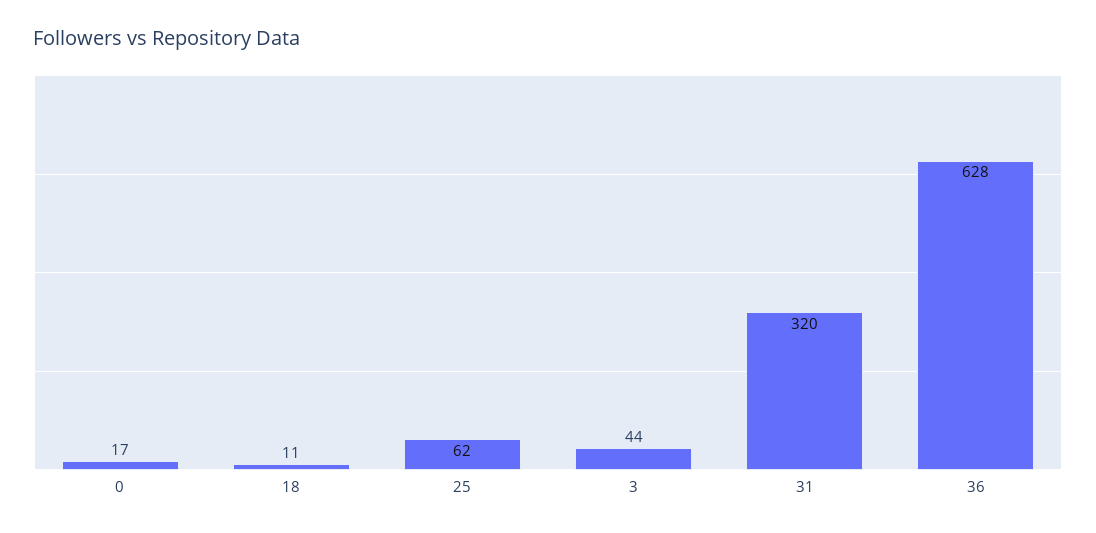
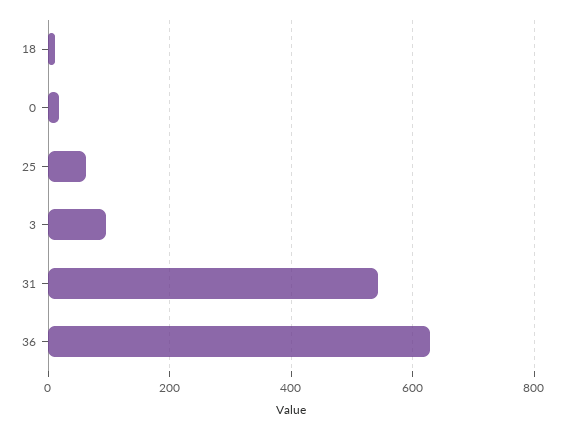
3: 44 -> 100
31: 320 -> 540

